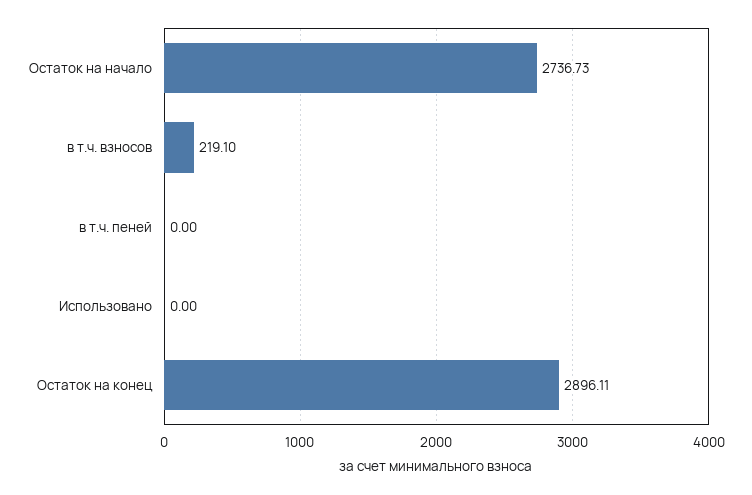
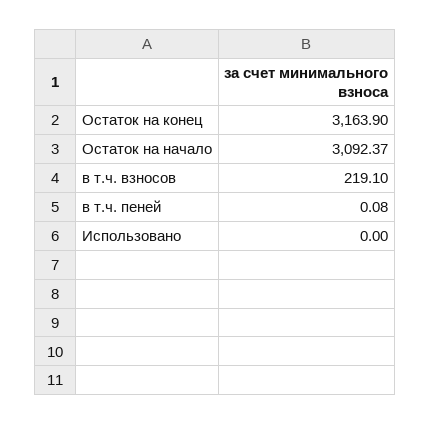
Остаток на начало: 2736.73 -> 3092.37
в т.ч. пеней: 0 -> 0.08
Остаток на конец: 2896.11 -> 3163.9

